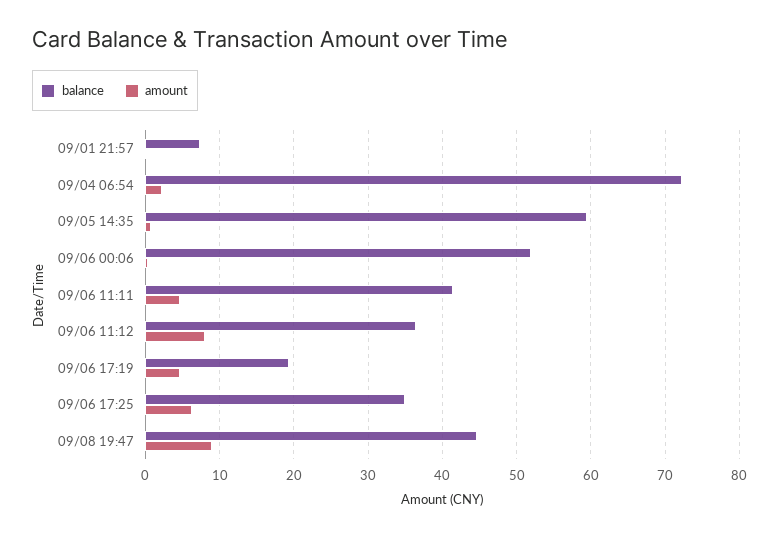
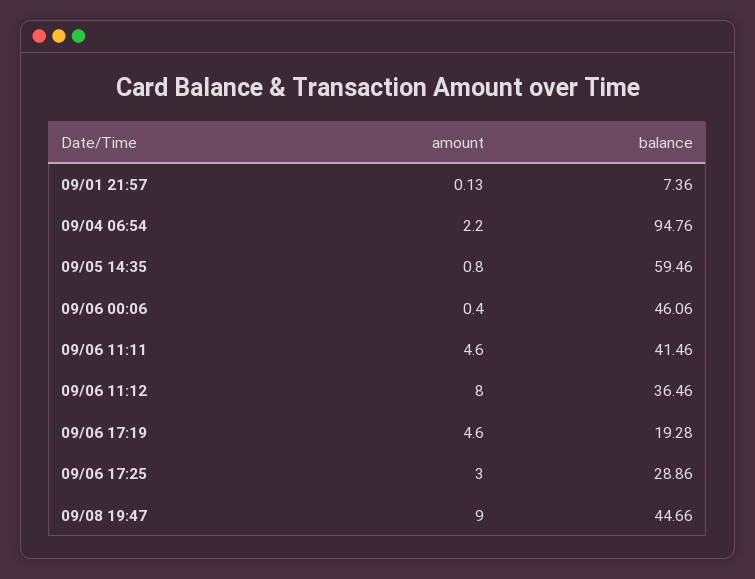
balance, 09/04 06:54: 72 -> 94.76
balance, 09/06 00:06: 52 -> 46.06
balance, 09/06 17:25: 35 -> 28.86
amount, 09/06 17:25: 6 -> 3

